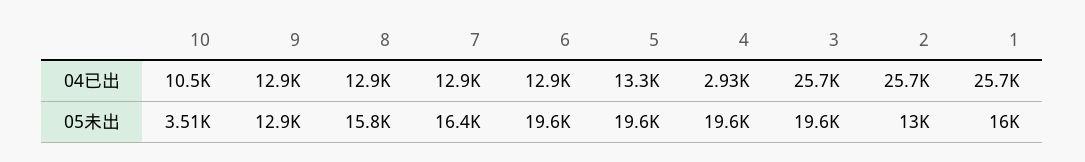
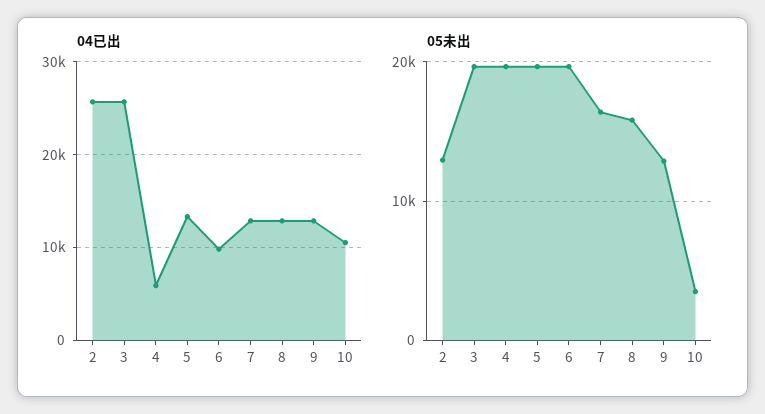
04已出, 6: 12900 -> 10000
04已出, 4: 2930 -> 6000
04已出, 1: 25700 -> none
05未出, 1: 16000 -> none

